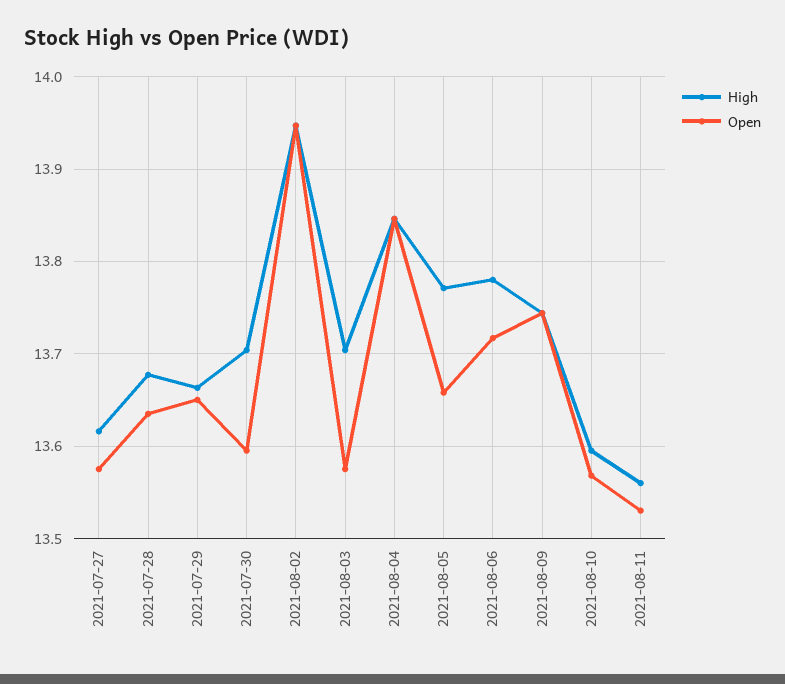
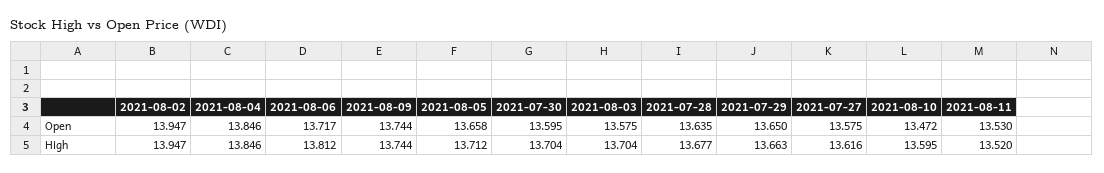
High, 2021-08-05: 13.77 -> 13.712
High, 2021-08-06: 13.78 -> 13.812
Open, 2021-08-10: 13.57 -> 13.472
High, 2021-08-11: 13.56 -> 13.52

